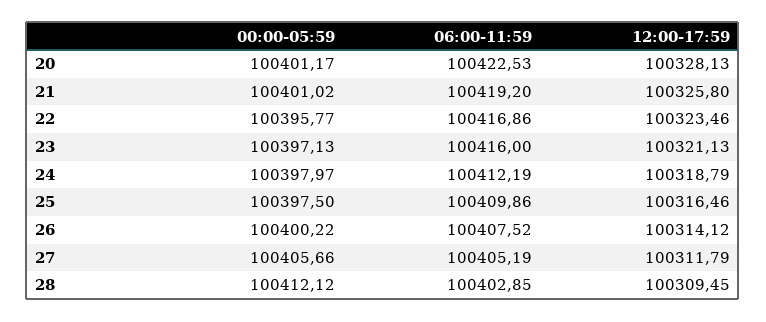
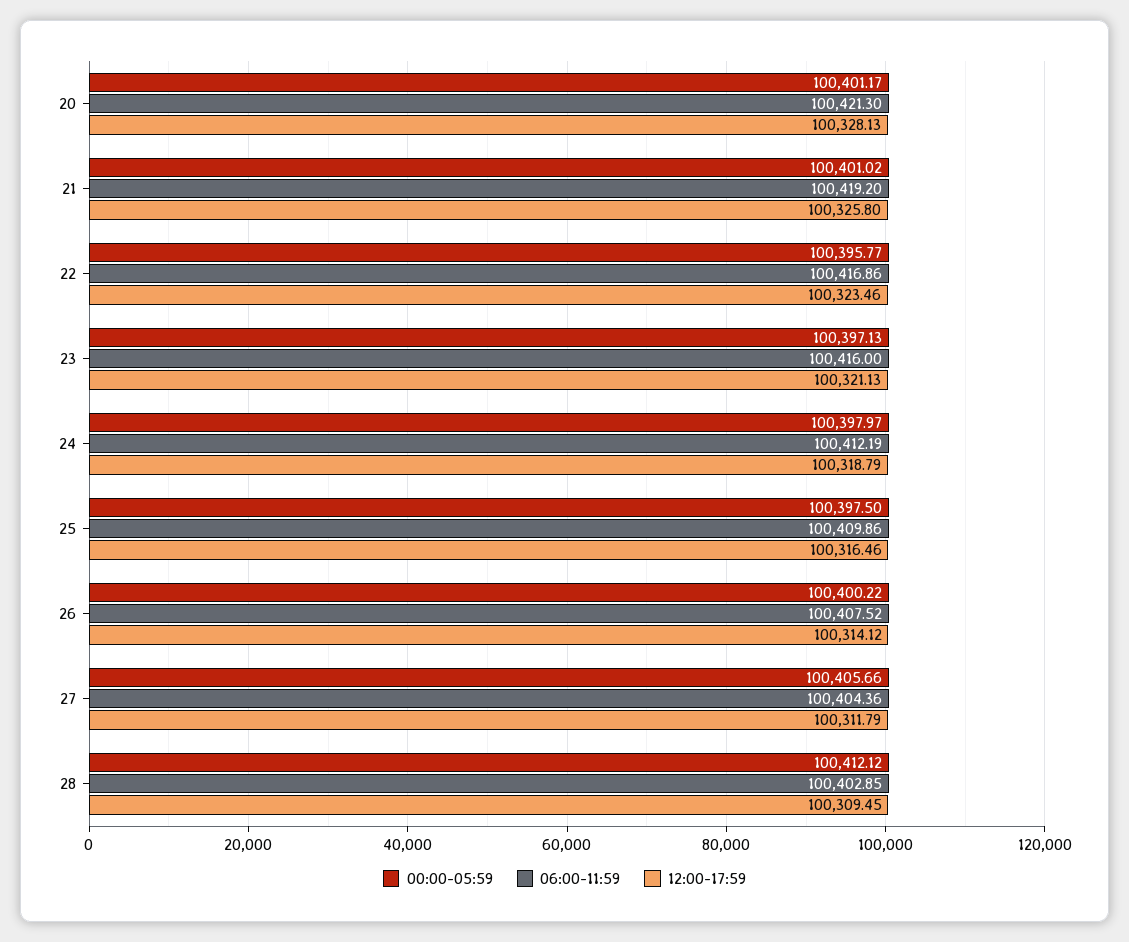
06:00-11:59, 20: 100422.53 -> 100421.3
06:00-11:59, 27: 100405.19 -> 100404.36

